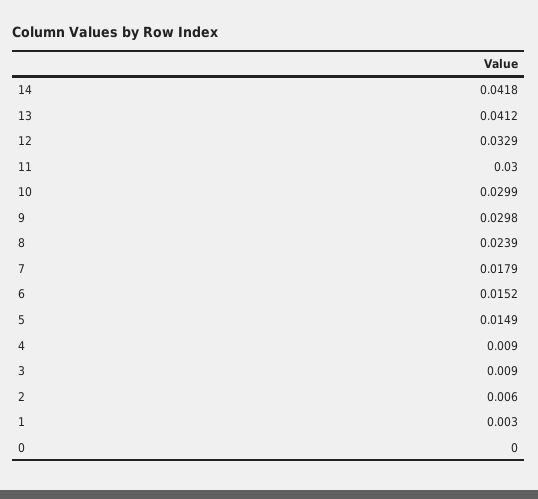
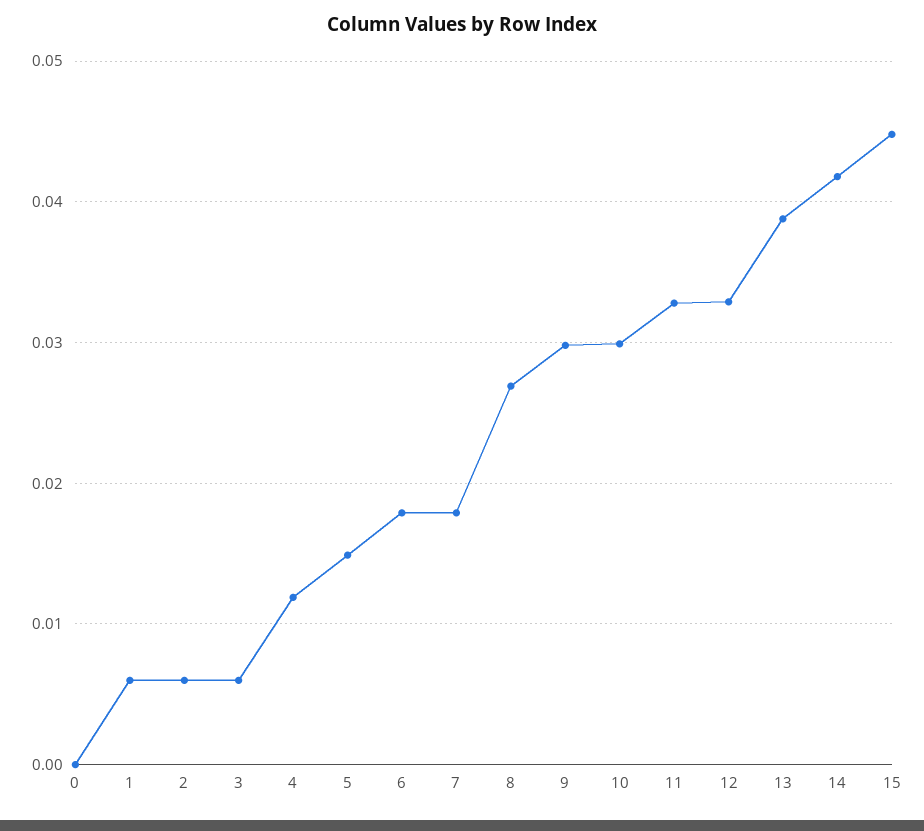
13: 0.0412 -> 0.039
11: 0.03 -> 0.033
8: 0.0239 -> 0.027
6: 0.0152 -> 0.018
4: 0.009 -> 0.012
3: 0.009 -> 0.006
1: 0.003 -> 0.006
15: none -> 0.045

